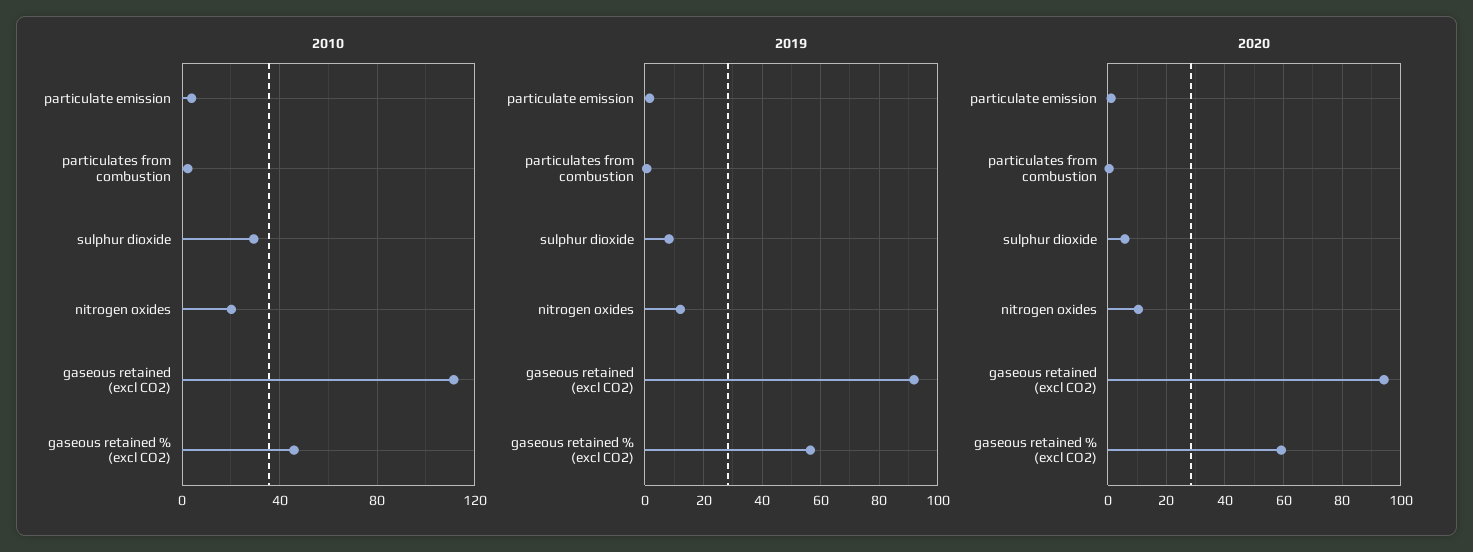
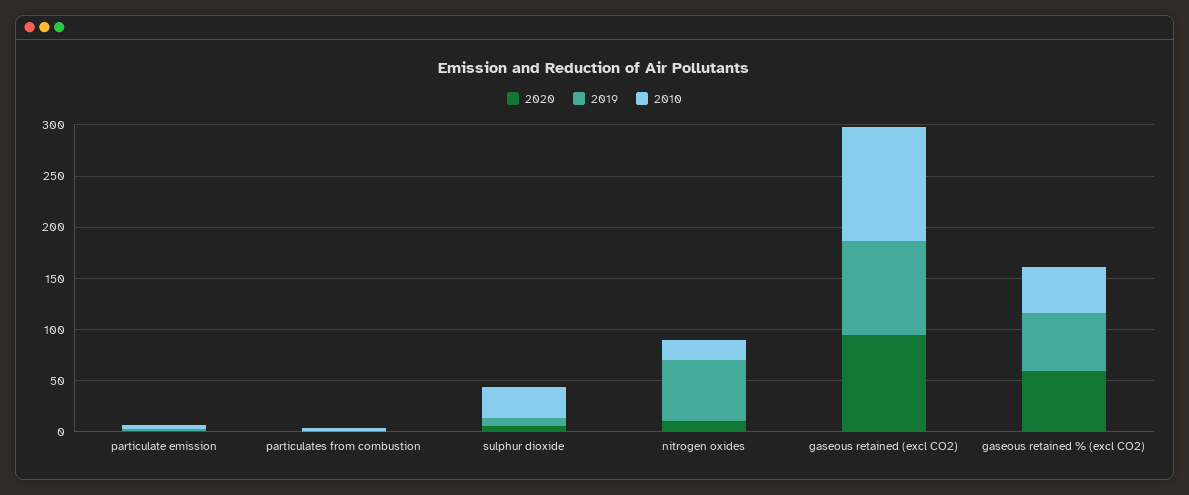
2019, nitrogen oxides: 12.5 -> 60

